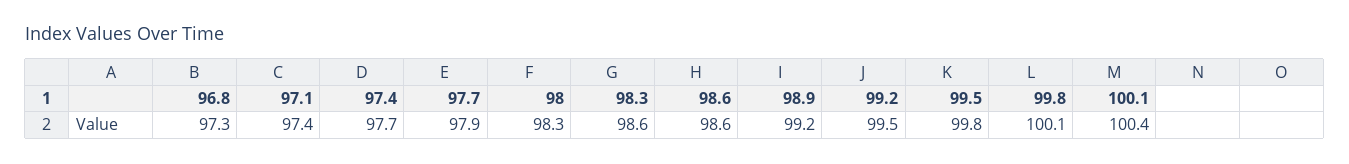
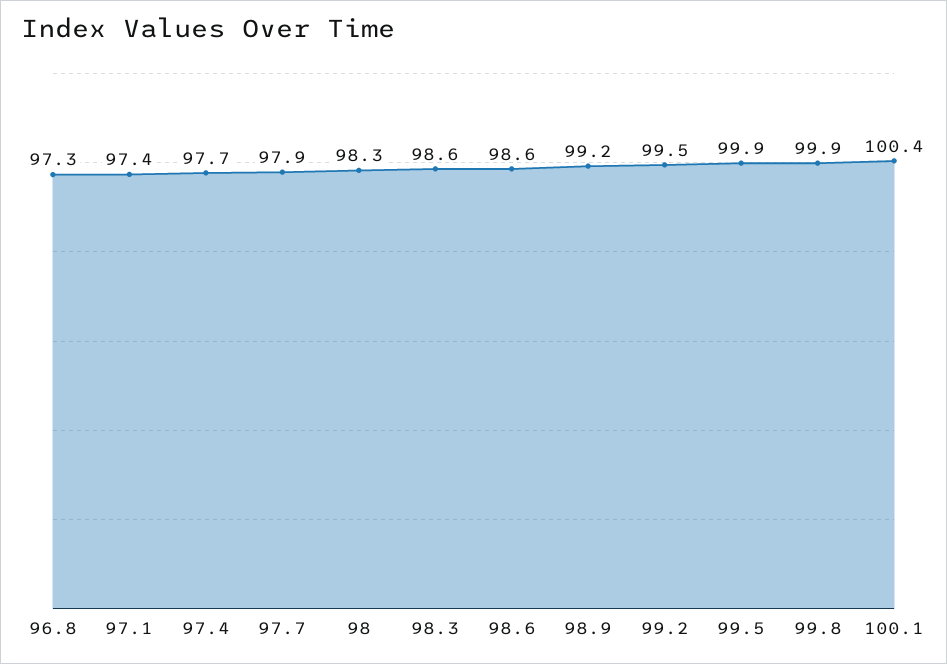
99.5: 99.8 -> 99.9
99.8: 100.1 -> 99.9

